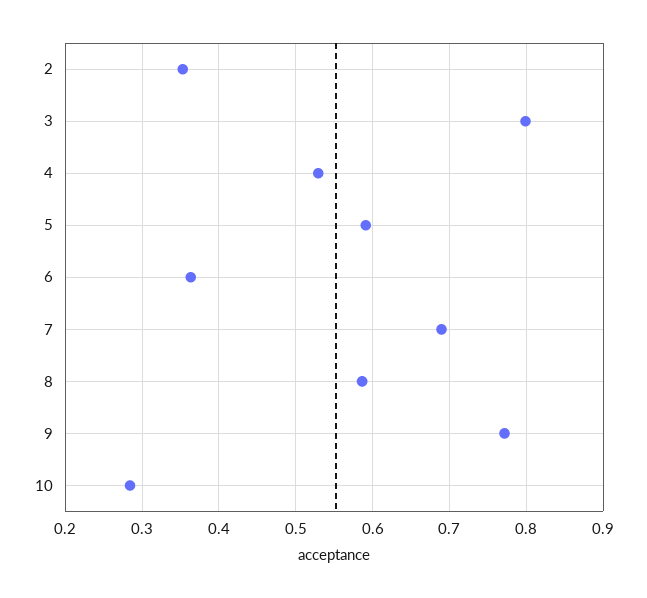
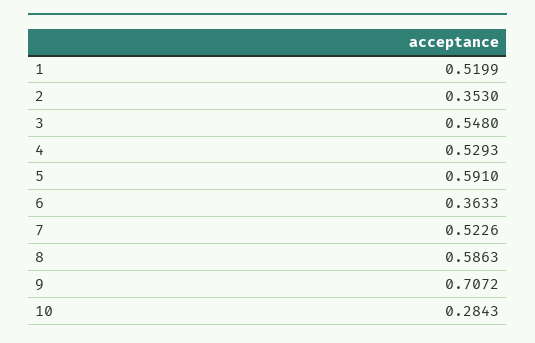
3: 0.8 -> 0.548
7: 0.69 -> 0.5226
9: 0.77 -> 0.7072
1: none -> 0.5199

